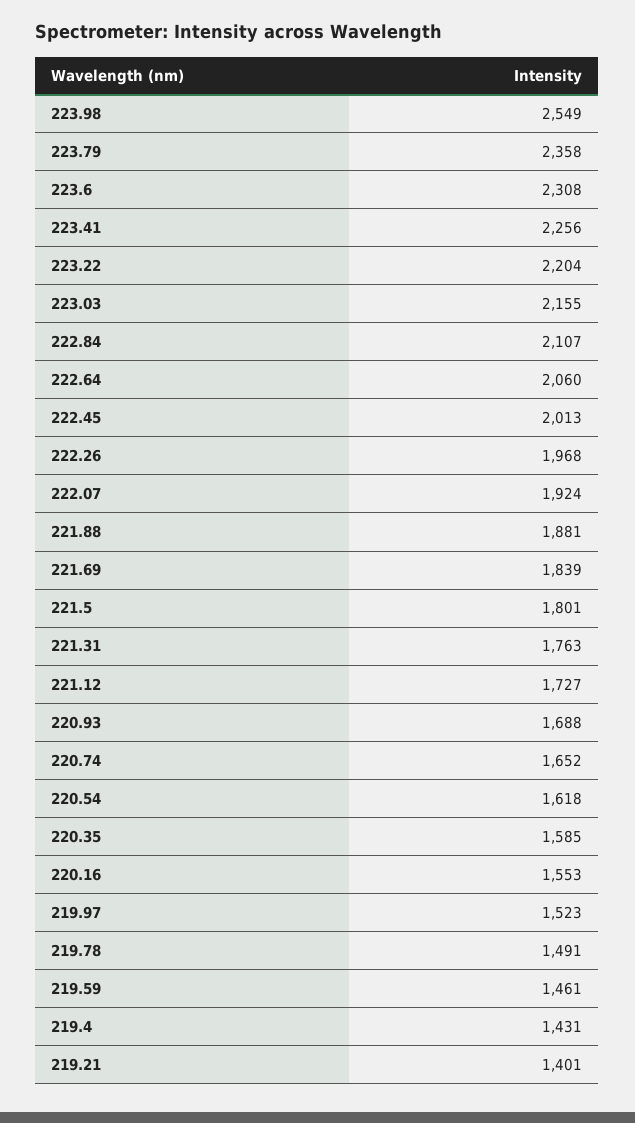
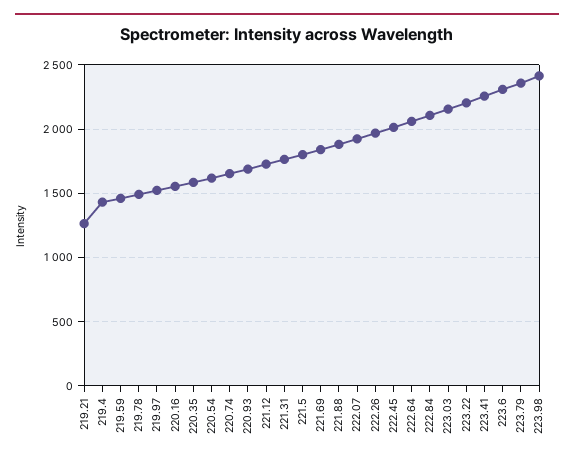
223.98: 2549 -> 2400
219.21: 1401 -> 1250

